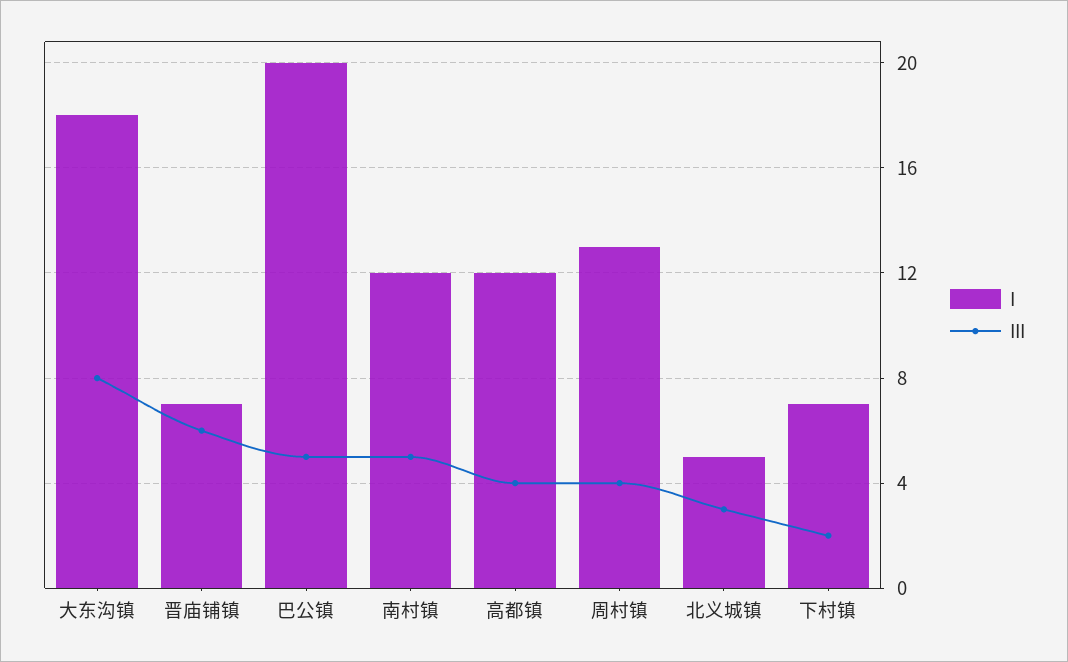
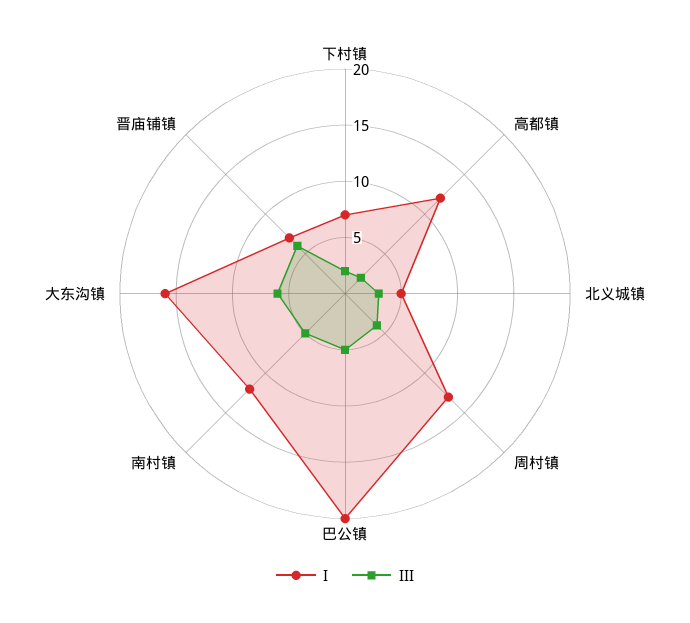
I, 大东沟镇: 18 -> 16
III, 大东沟镇: 8 -> 6
III, 高都镇: 4 -> 2

